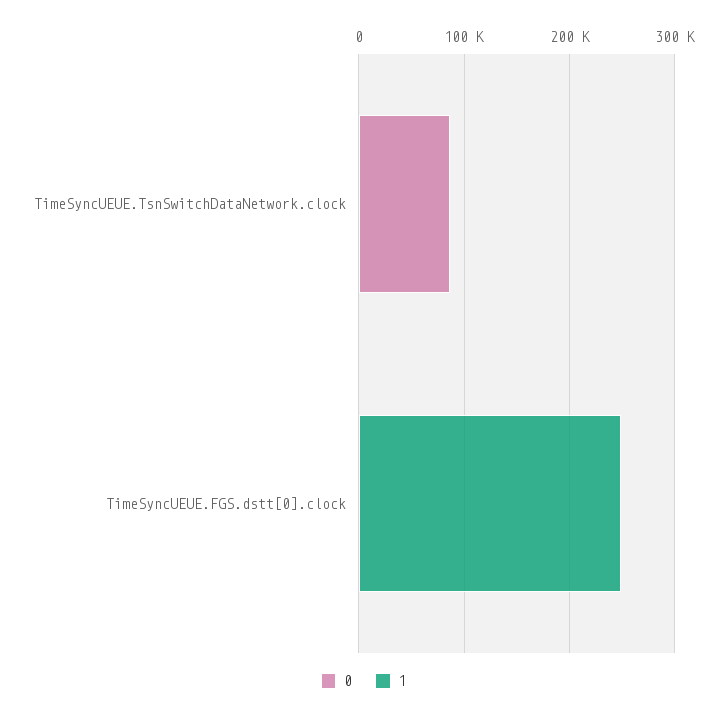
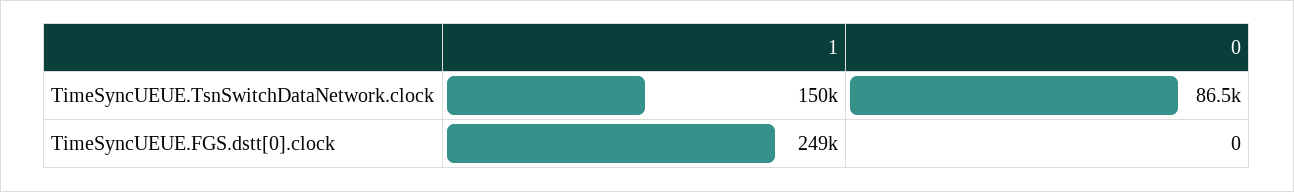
1, TimeSyncUEUE.TsnSwitchDataNetwork.clock: 0 -> 150000

